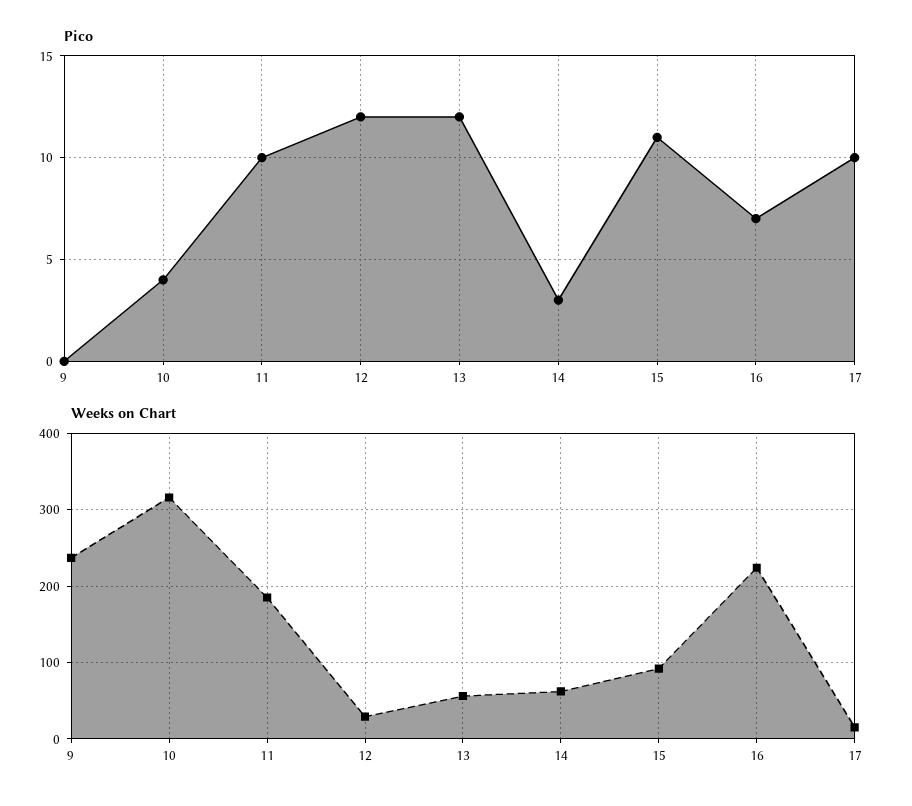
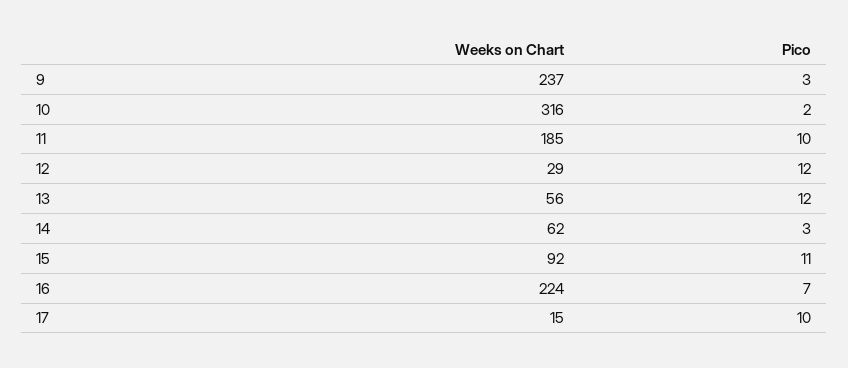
Pico, 9: 0 -> 3
Pico, 10: 4 -> 2

